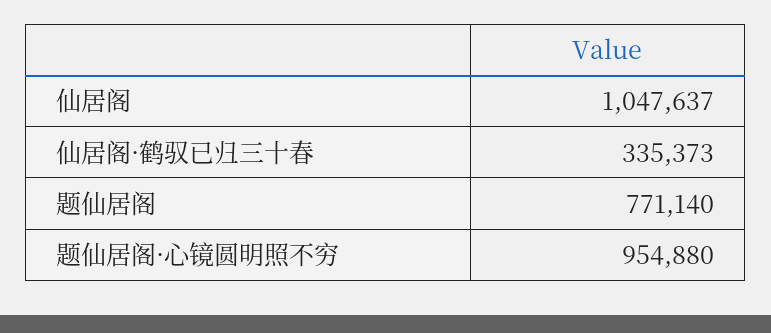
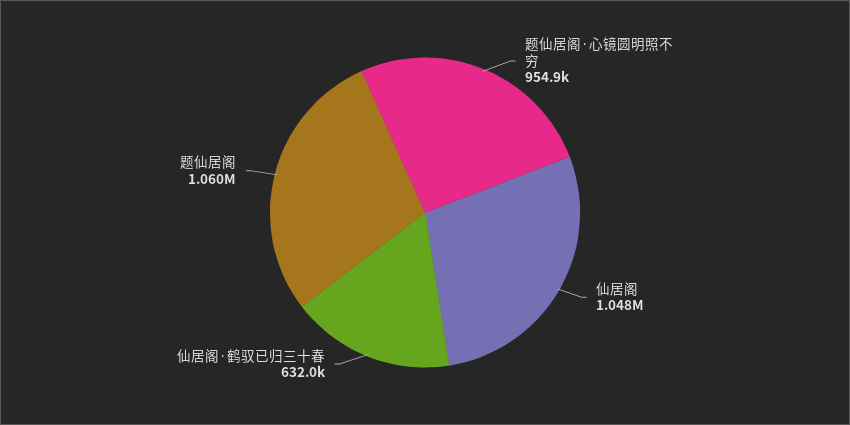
仙居阁·鹤驭已归三十春: 335373 -> 632000
题仙居阁: 771140 -> 1060000

